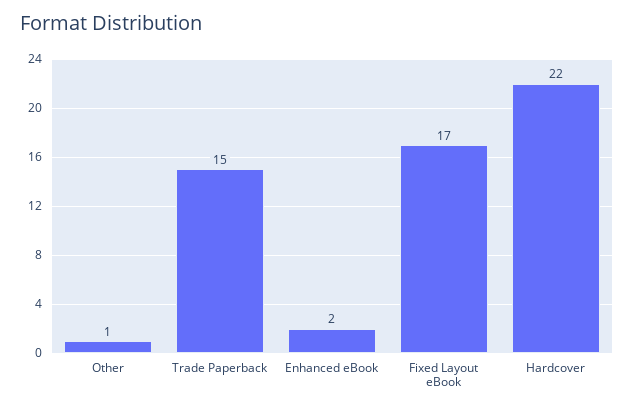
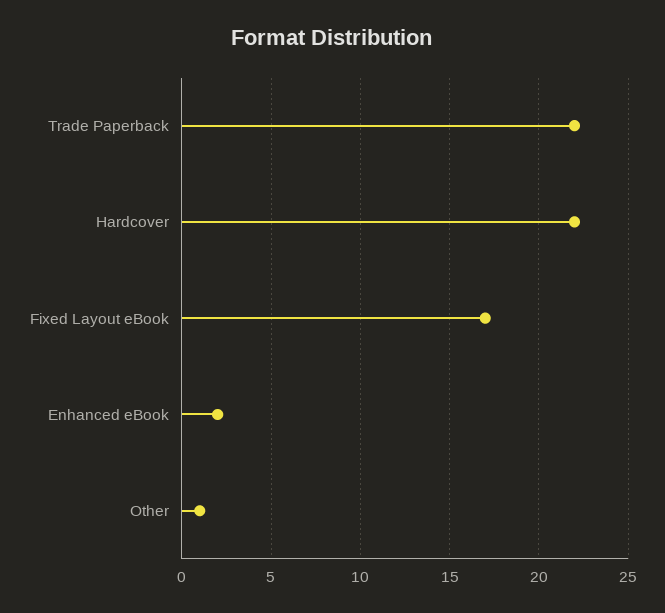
Trade Paperback: 15 -> 22

